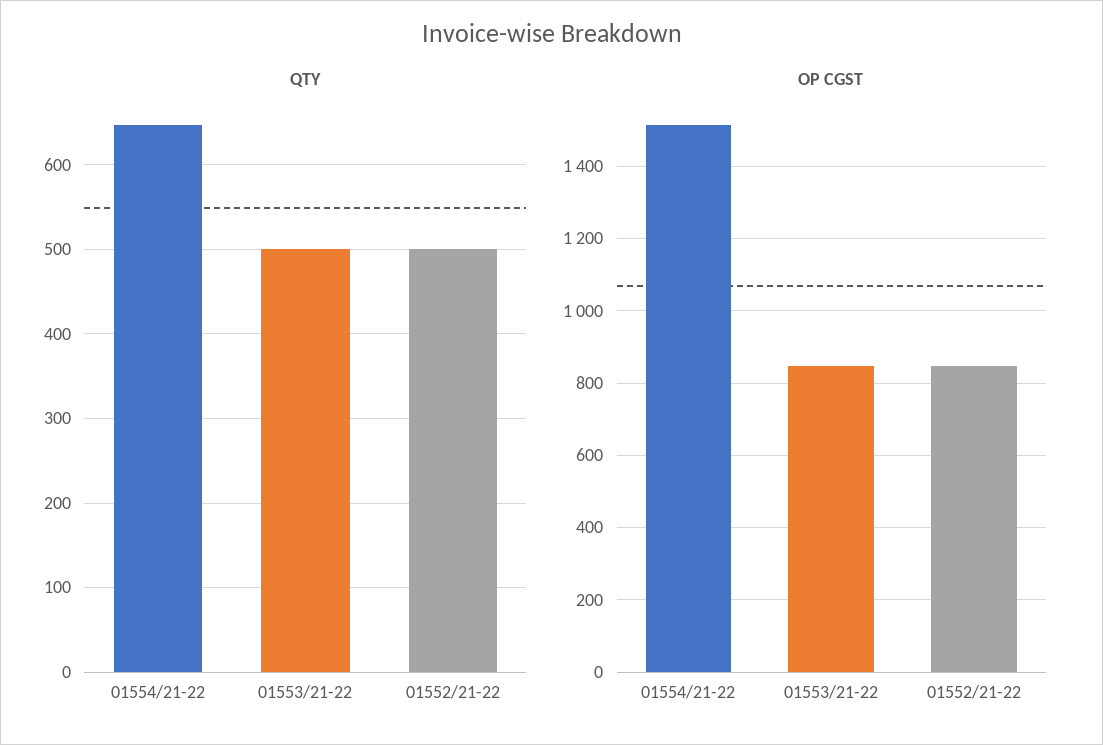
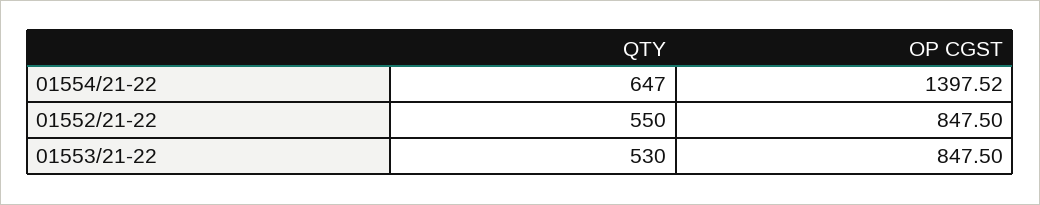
QTY, 01553/21-22: 500 -> 530
QTY, 01552/21-22: 500 -> 550
OP CGST, 01554/21-22: 1520 -> 1397.52

